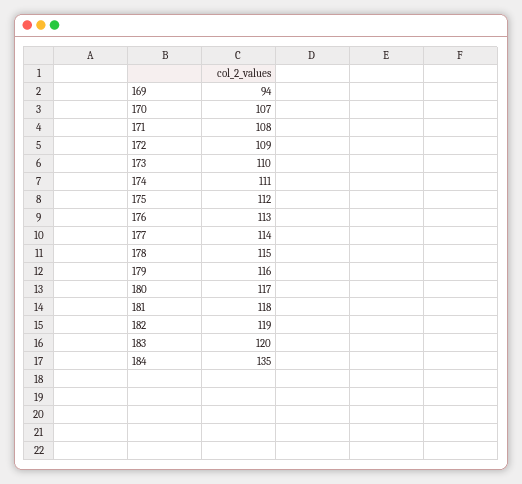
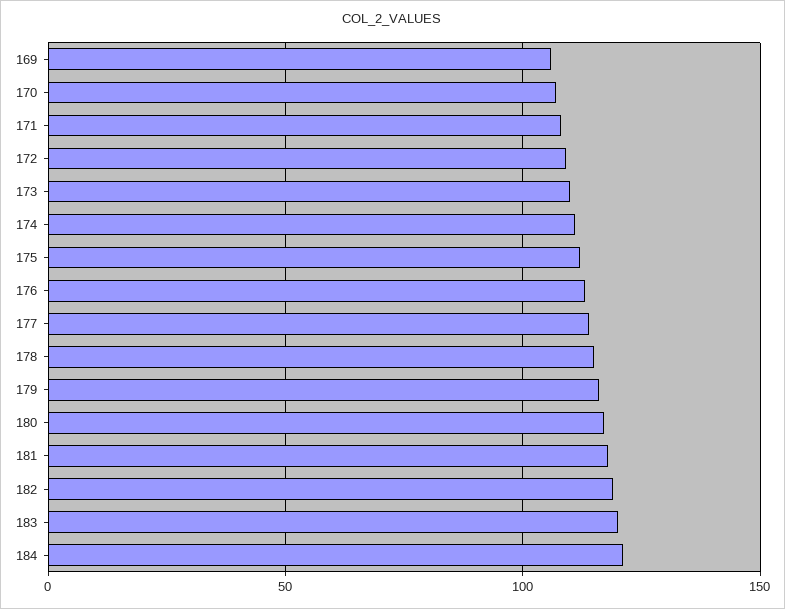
169: 94 -> 105
184: 135 -> 120

